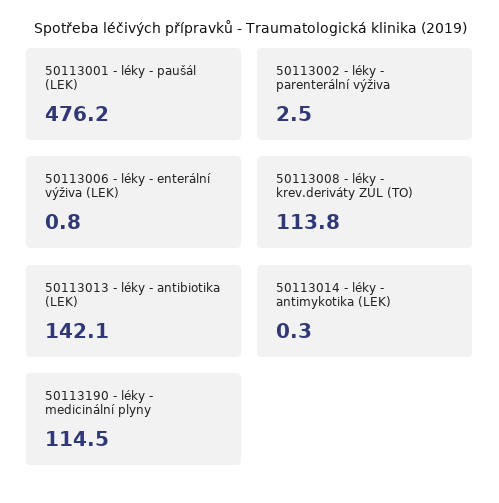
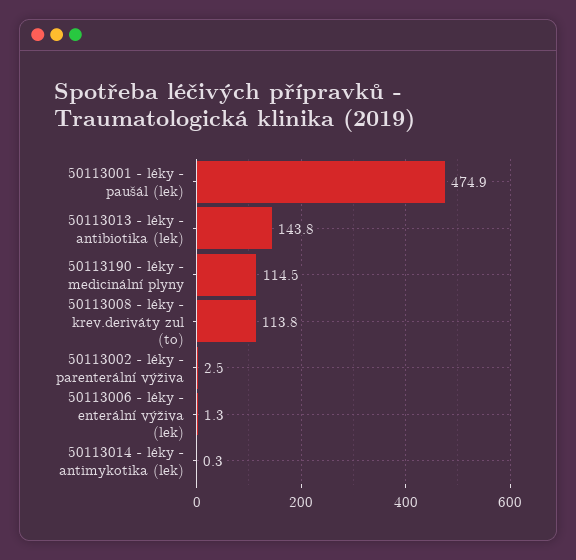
50113001 - léky - paušál (LEK): 476.2 -> 474.9
50113006 - léky - enterální výživa (LEK): 0.8 -> 1.3
50113013 - léky - antibiotika (LEK): 142.1 -> 143.8

